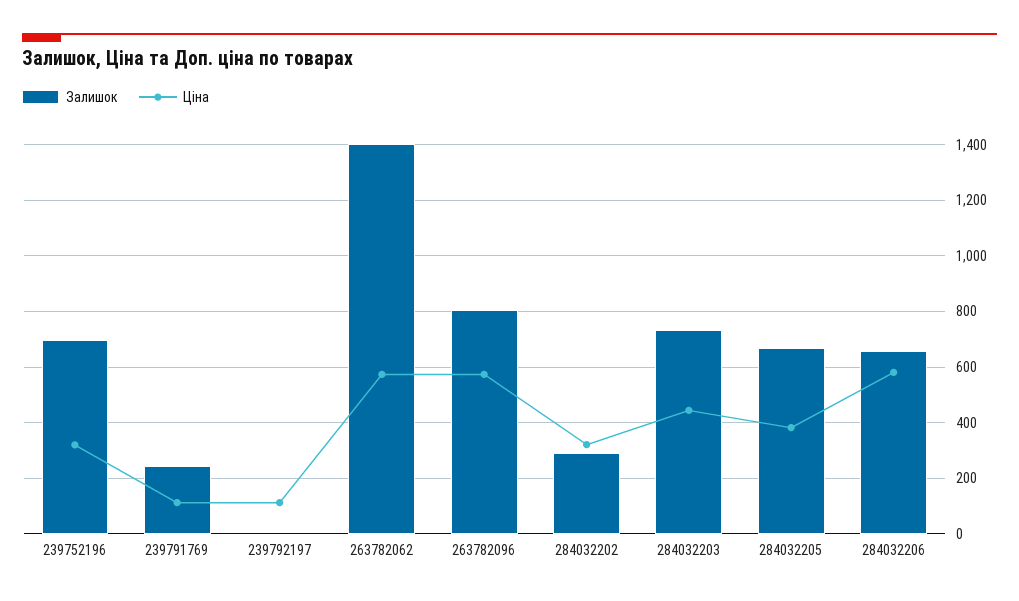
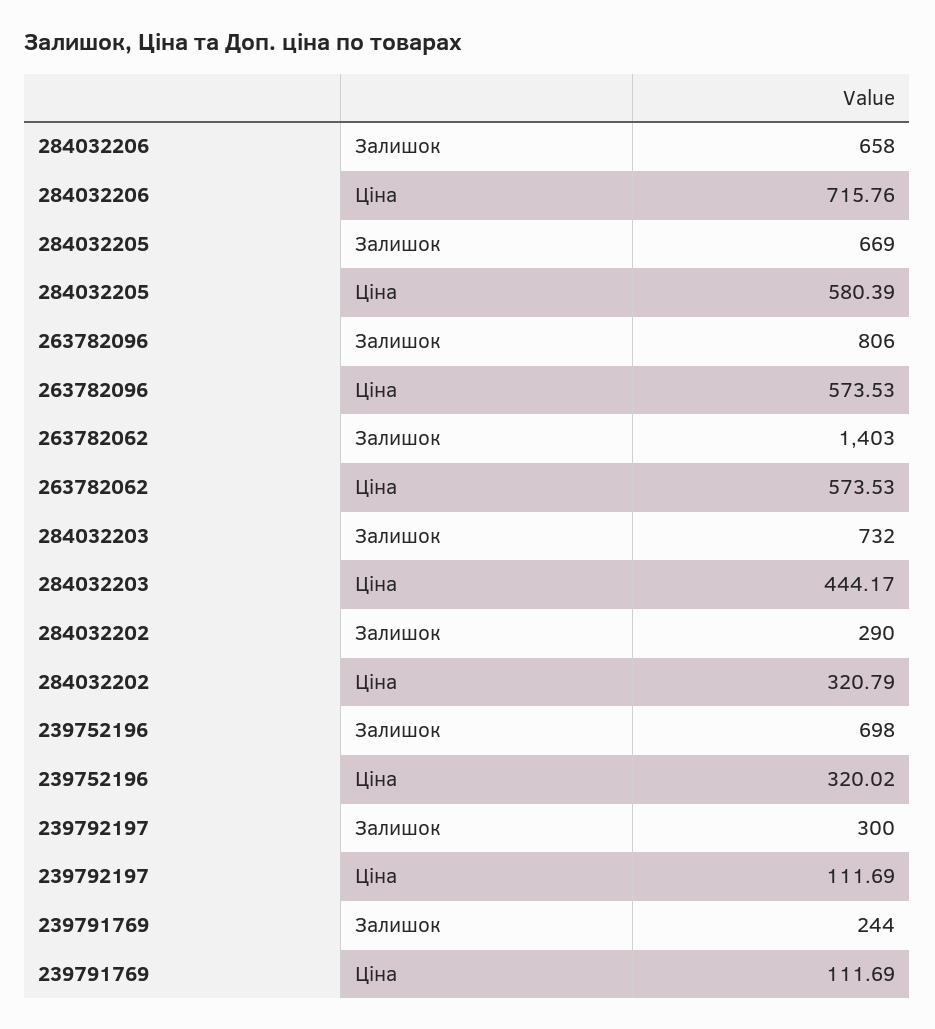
Залишок, 239792197: 0 -> 300
Ціна, 284032205: 375 -> 580.39
Ціна, 284032206: 575 -> 715.76

